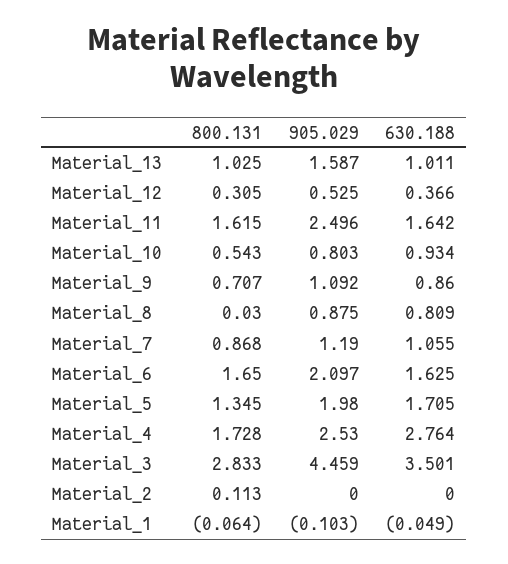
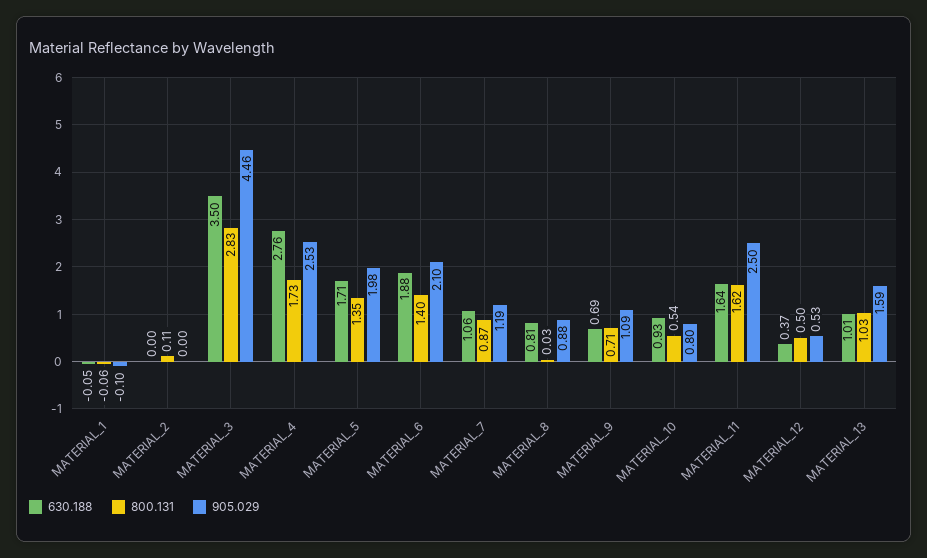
800.131, Material_12: 0.305 -> 0.5
630.188, Material_9: 0.86 -> 0.69
800.131, Material_6: 1.65 -> 1.4
630.188, Material_6: 1.625 -> 1.88

